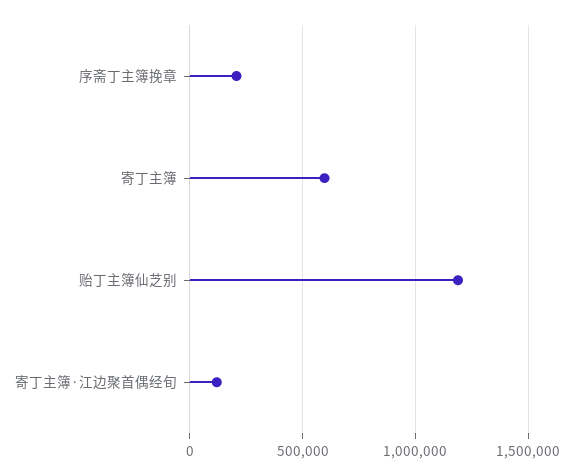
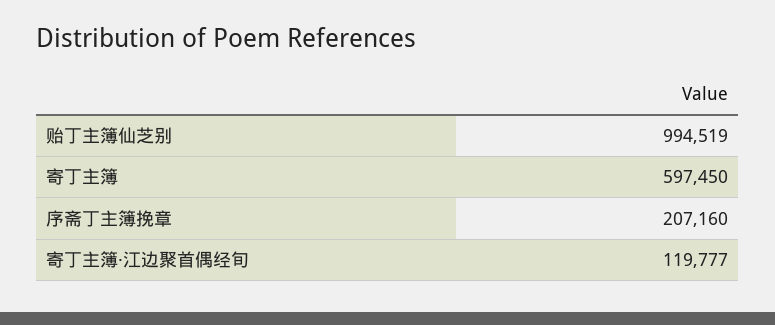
贻丁主簿仙芝别: 1200000 -> 994519

